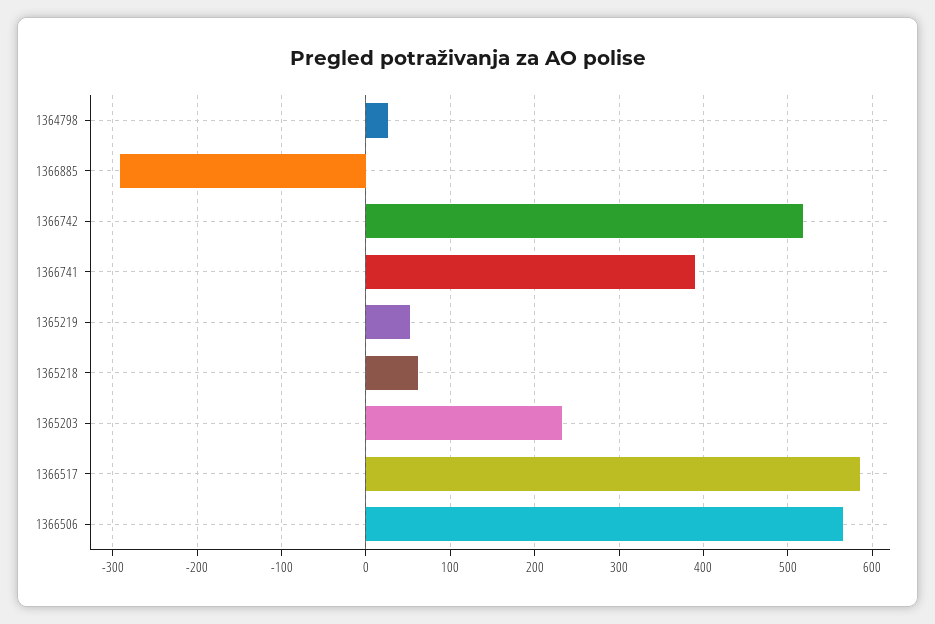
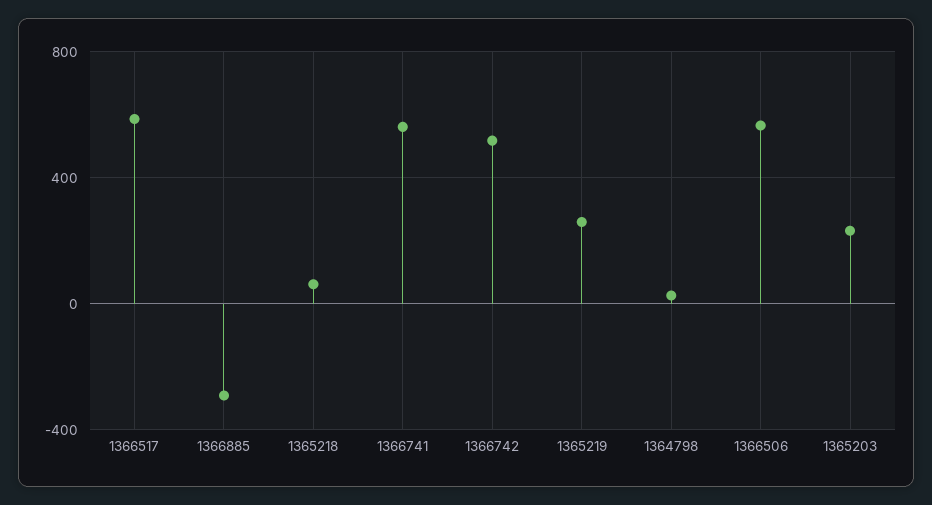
1366741: 390 -> 550
1365219: 50 -> 250

